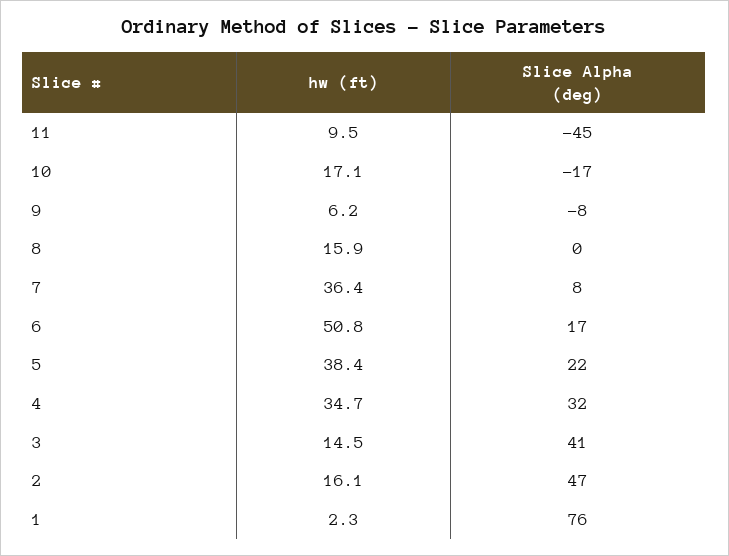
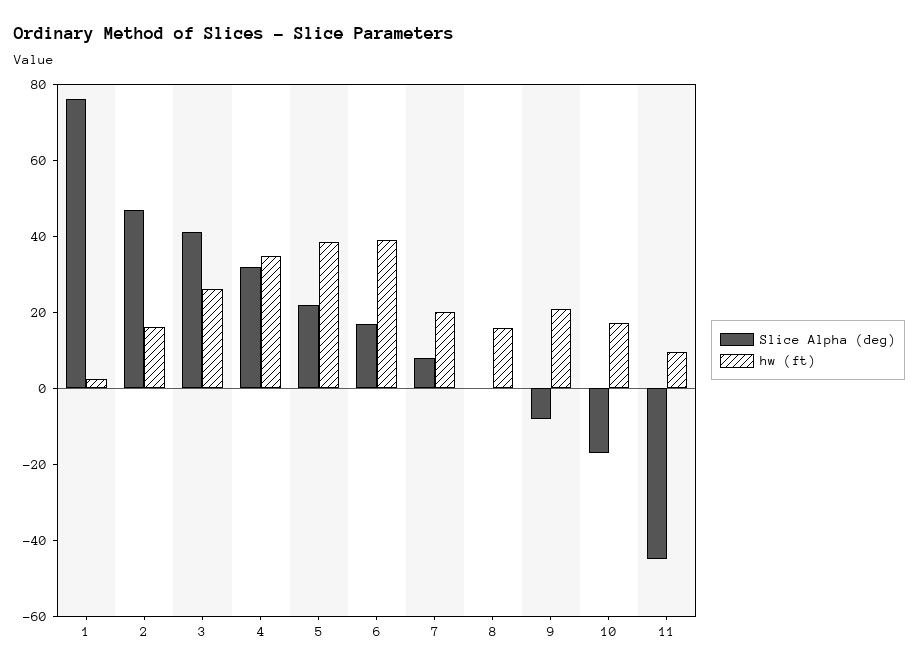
hw (ft), 9: 6.2 -> 20
hw (ft), 7: 36.4 -> 20
hw (ft), 6: 50.8 -> 40
hw (ft), 3: 14.5 -> 25

